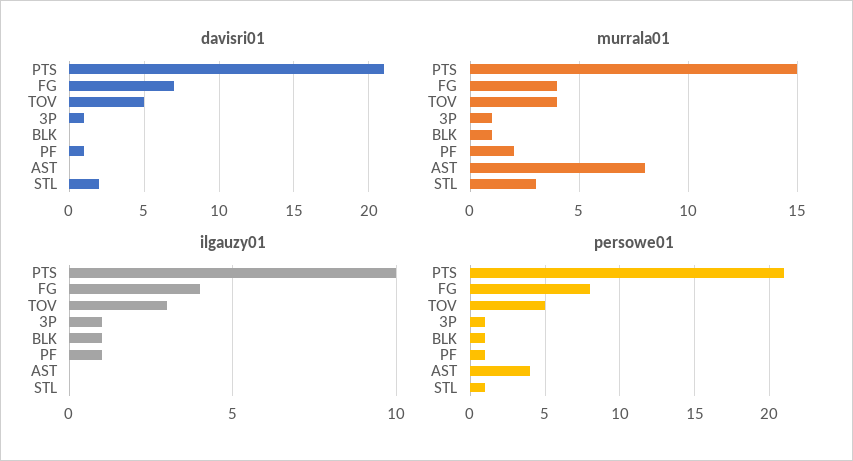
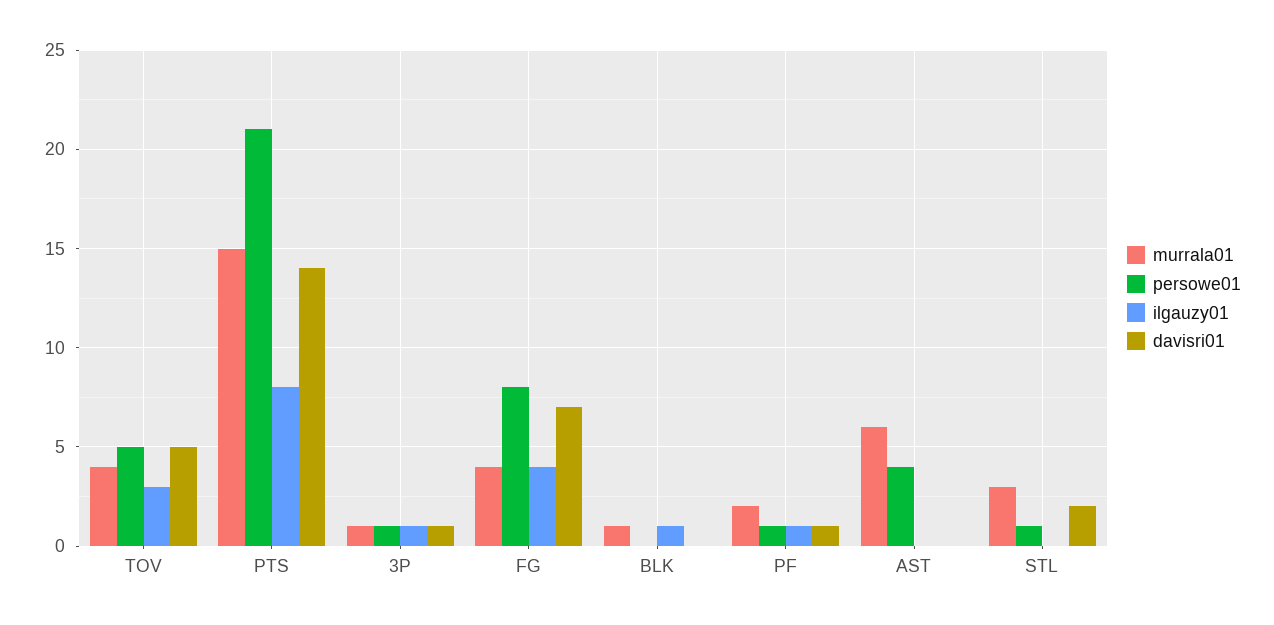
davisri01, PTS: 21 -> 14
murrala01, AST: 8 -> 6
ilgauzy01, PTS: 10 -> 8
persowe01, BLK: 1 -> 0

